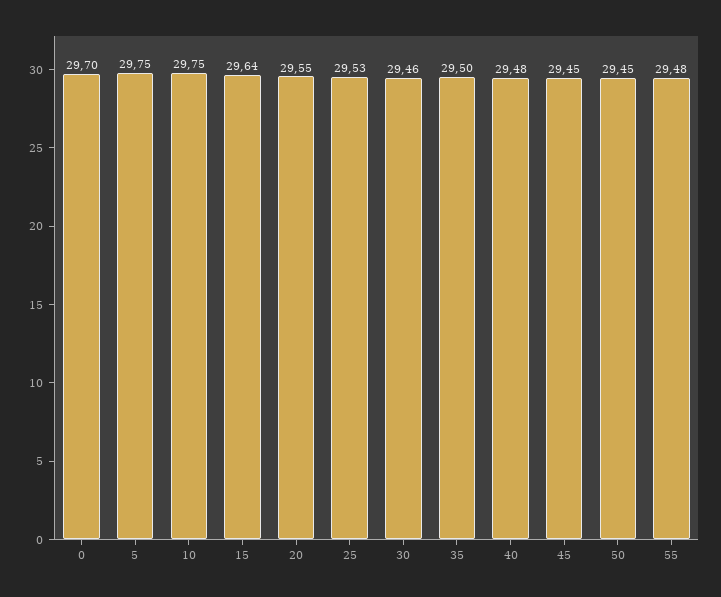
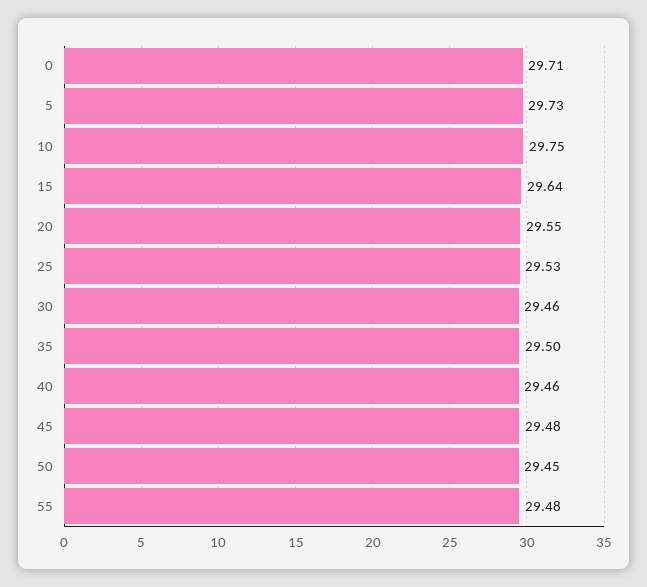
0: 29.7 -> 29.71
5: 29.75 -> 29.73
40: 29.48 -> 29.46
45: 29.45 -> 29.48

